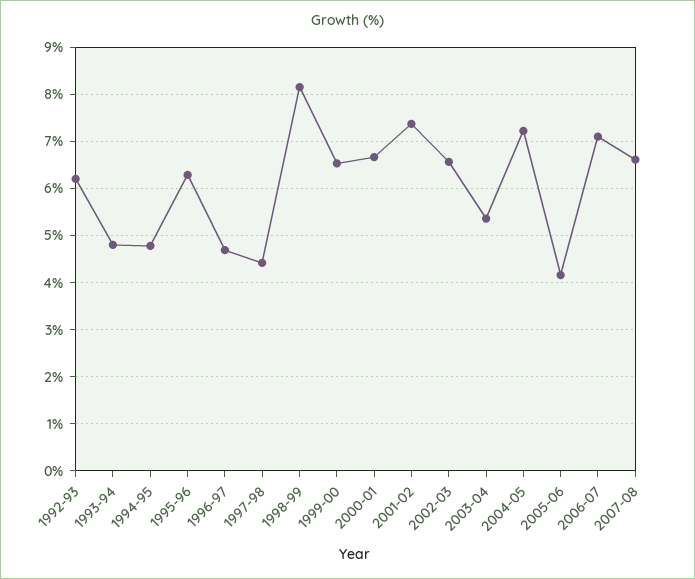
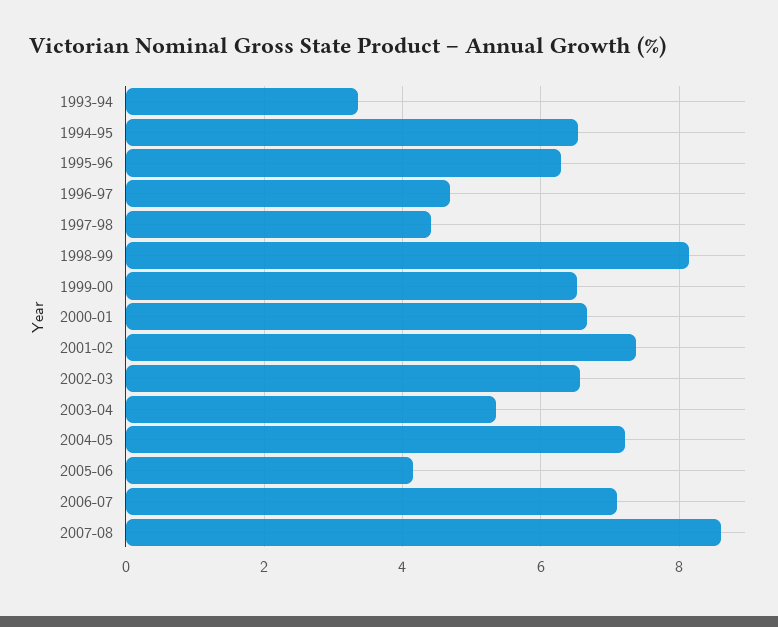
1992-93: 6.2 -> none
1993-94: 4.8 -> 3.4
1994-95: 4.8 -> 6.6
2007-08: 6.6 -> 8.6

